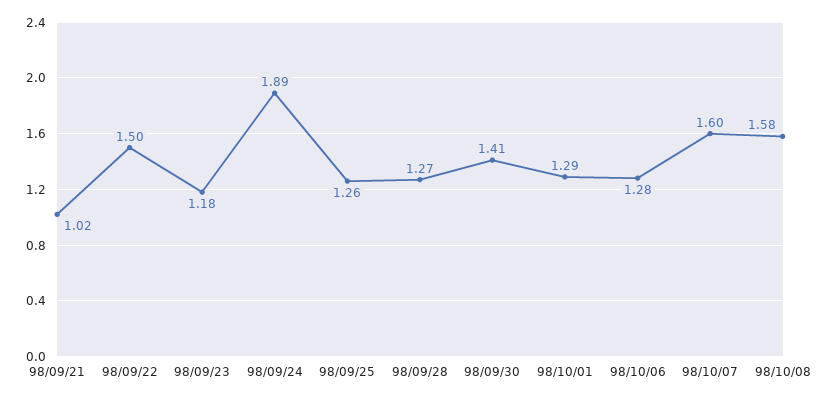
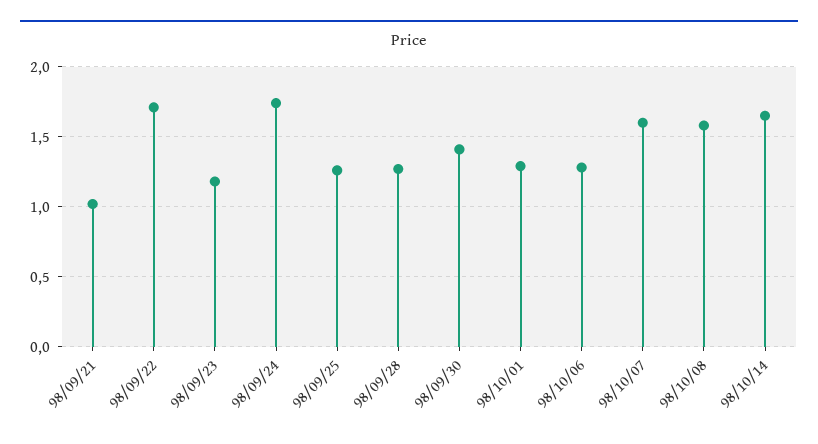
98/09/22: 1.5 -> 1.7
98/09/24: 1.89 -> 1.75
98/10/14: none -> 1.65

